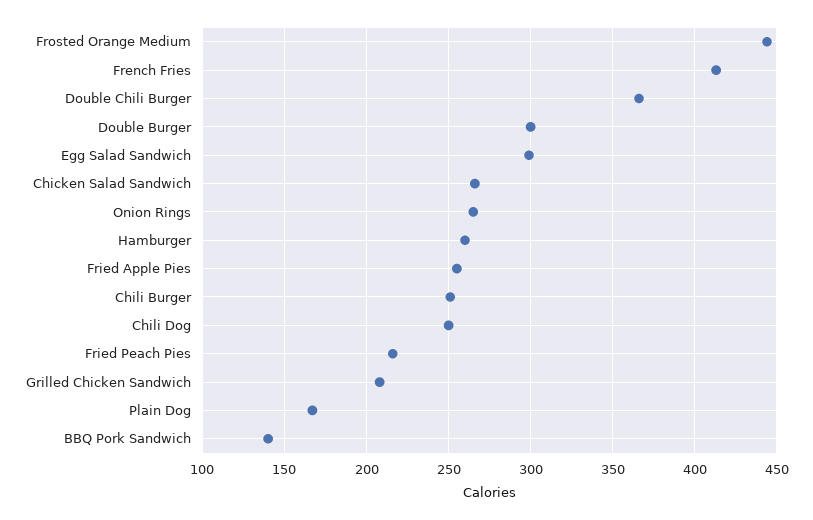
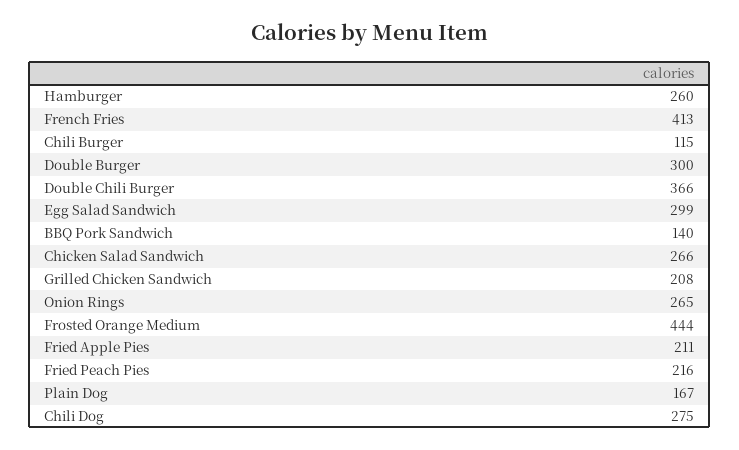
Fried Apple Pies: 255 -> 211
Chili Burger: 250 -> 115
Chili Dog: 250 -> 275

